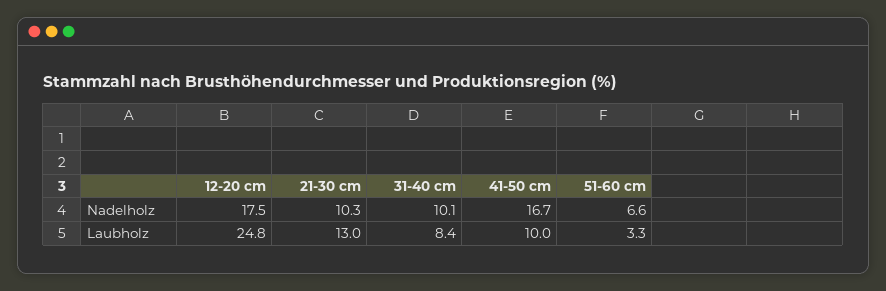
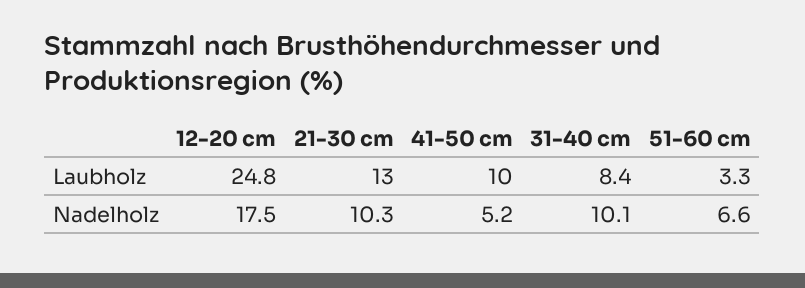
41-50 cm, Nadelholz: 16.7 -> 5.2

